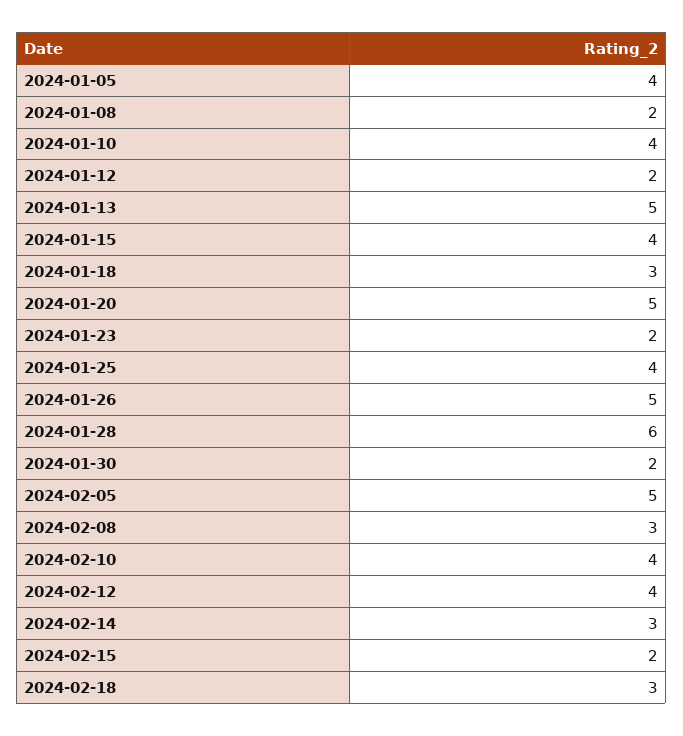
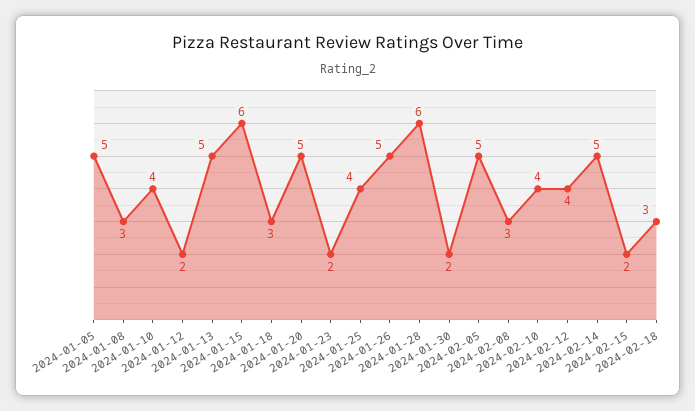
2024-01-05: 4 -> 5
2024-01-08: 2 -> 3
2024-01-15: 4 -> 6
2024-02-14: 3 -> 5

